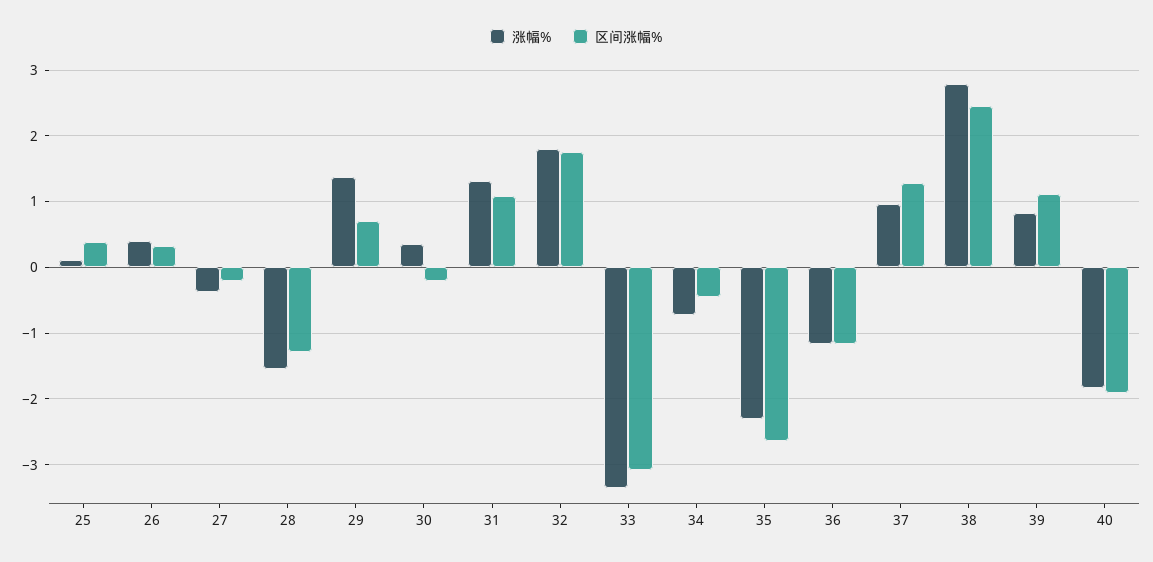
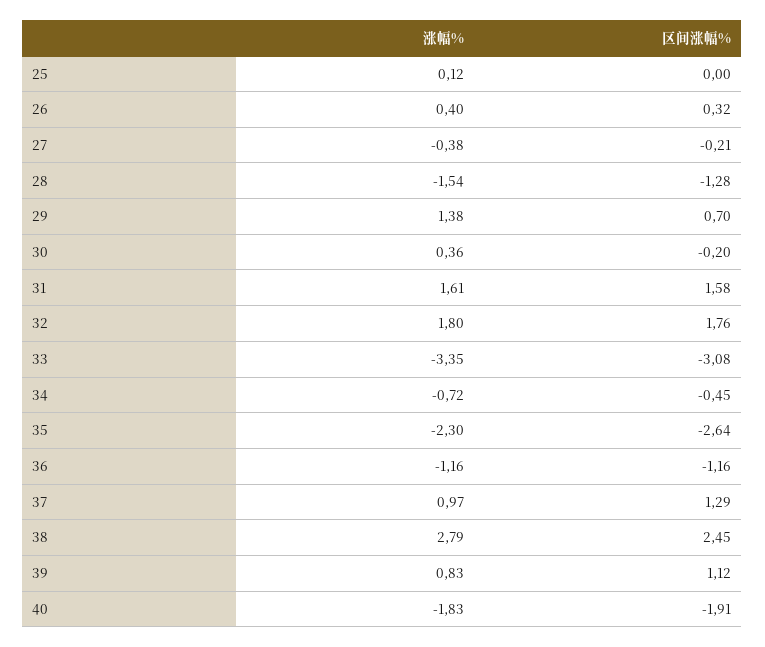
区间涨幅%, 25: 0.4 -> 0
涨幅%, 31: 1.3 -> 1.61
区间涨幅%, 31: 1.1 -> 1.58

